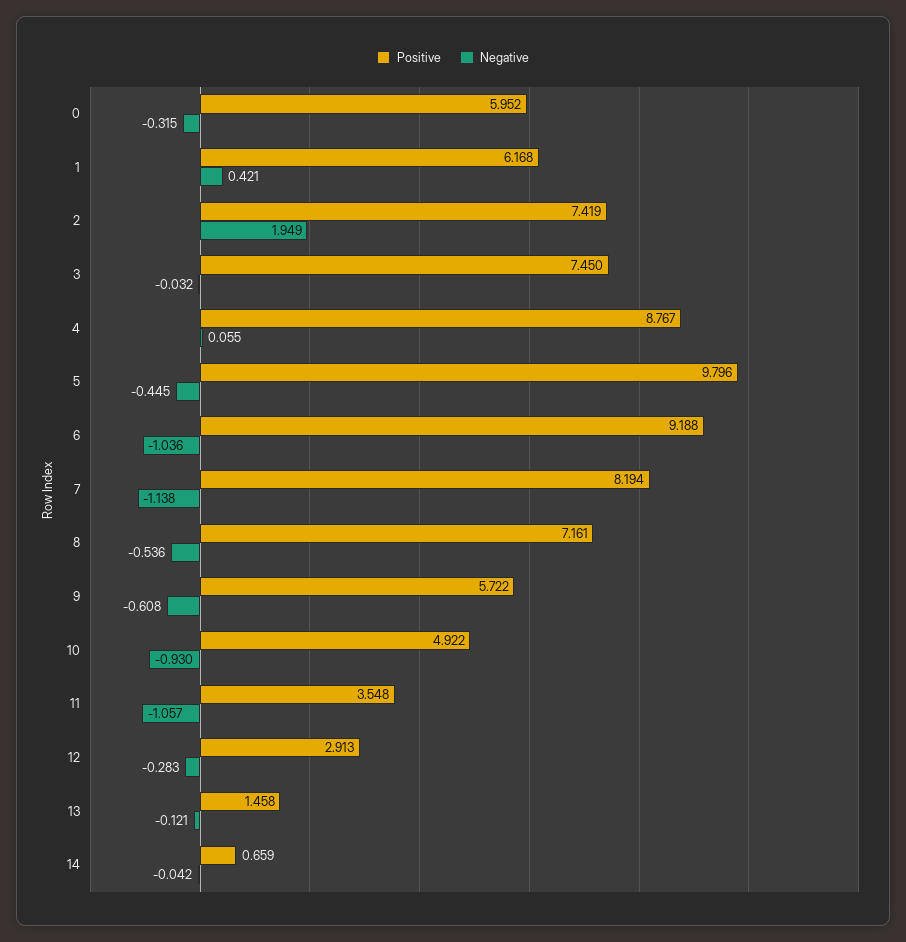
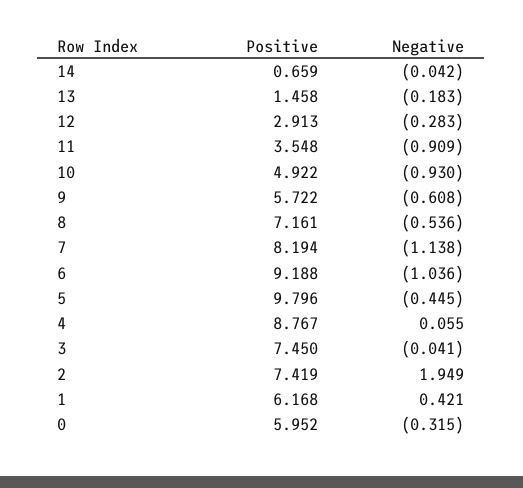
Negative, 3: -0.032 -> -0.041
Negative, 11: -1.057 -> -0.909
Negative, 13: -0.121 -> -0.183

